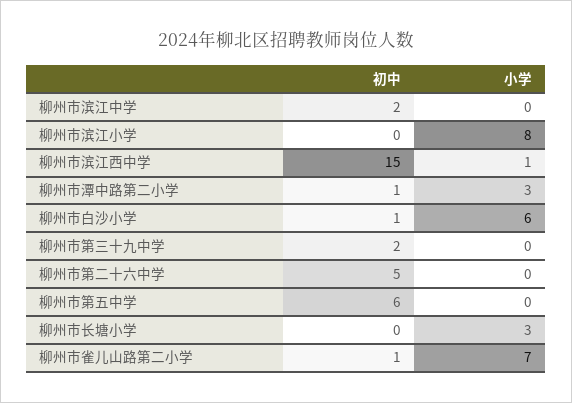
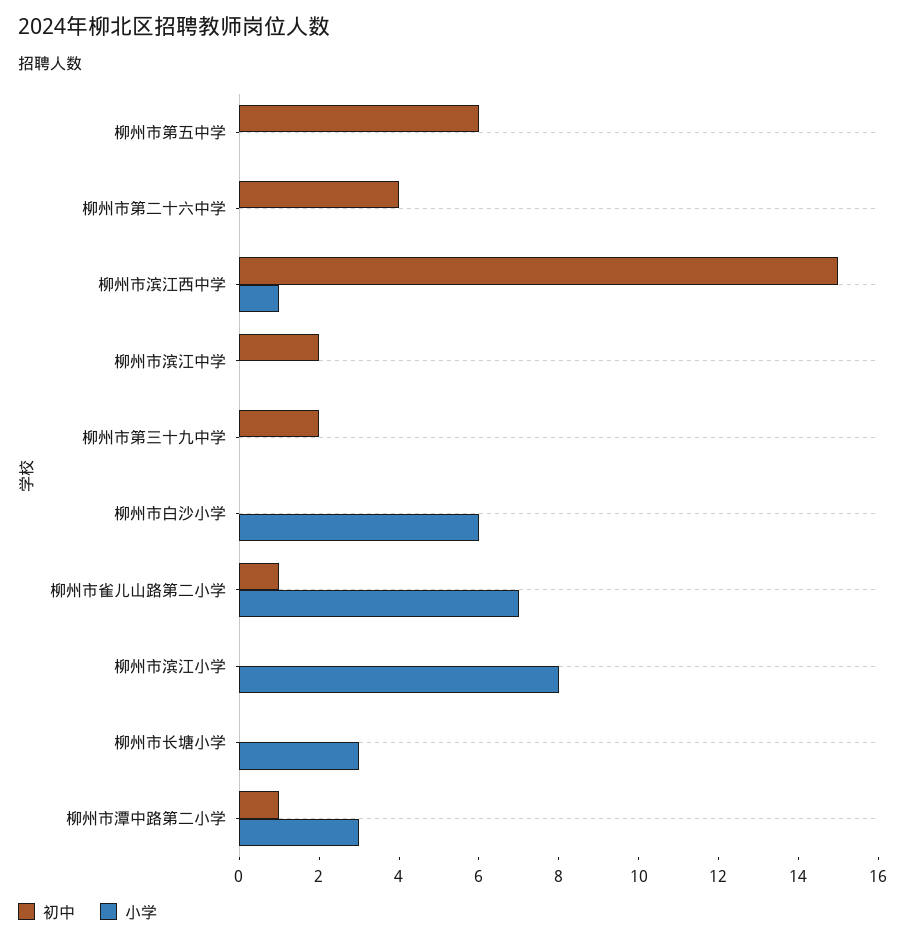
初中, 柳州市白沙小学: 1 -> 0
初中, 柳州市第二十六中学: 5 -> 4

